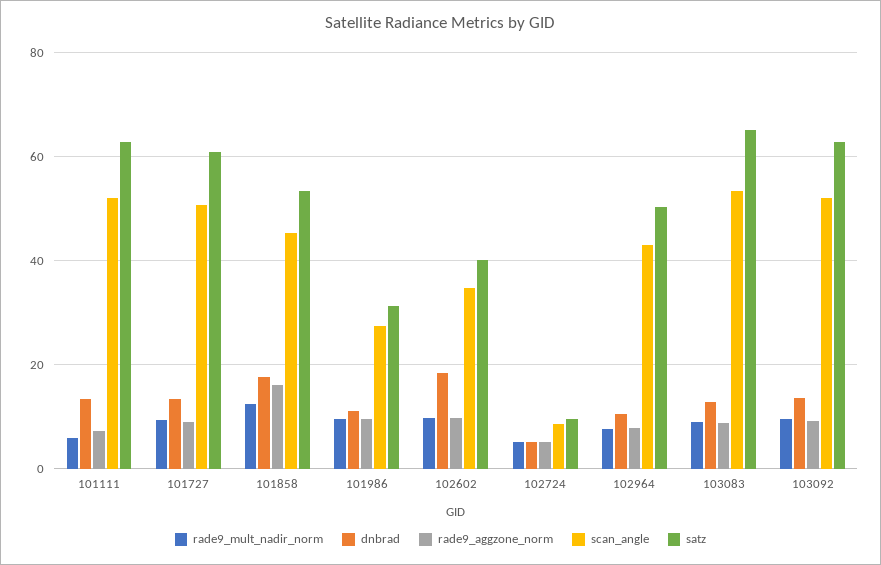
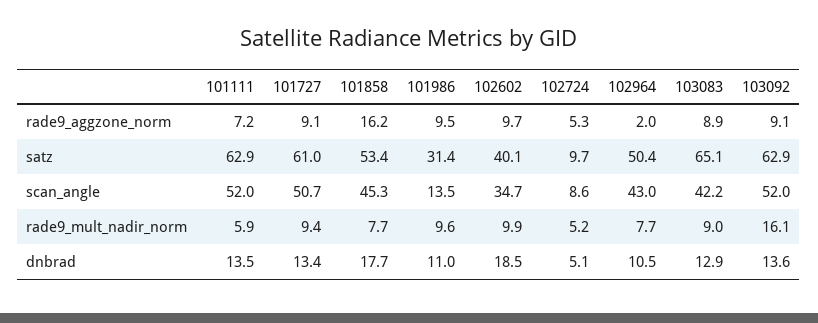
rade9_mult_nadir_norm, 101858: 12 -> 7.7
scan_angle, 101986: 28 -> 13.5
rade9_aggzone_norm, 102964: 8 -> 2
scan_angle, 103083: 54 -> 42.2
rade9_mult_nadir_norm, 103092: 10 -> 16.1

